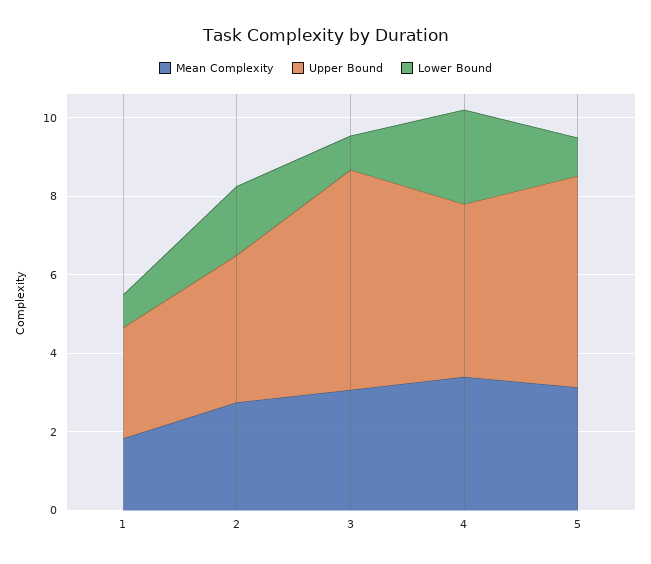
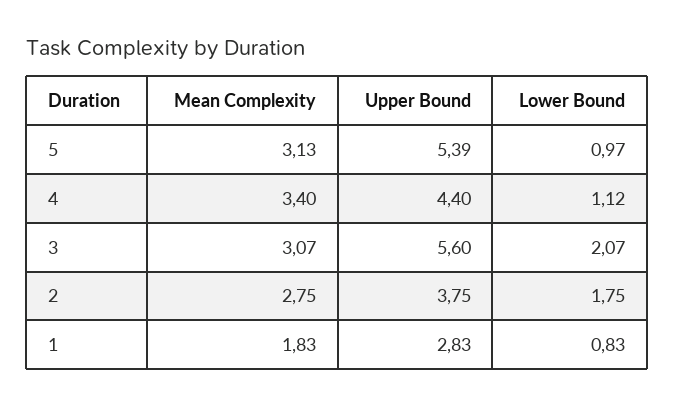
Lower Bound, 3: 1 -> 2.07
Lower Bound, 4: 2.5 -> 1.12

